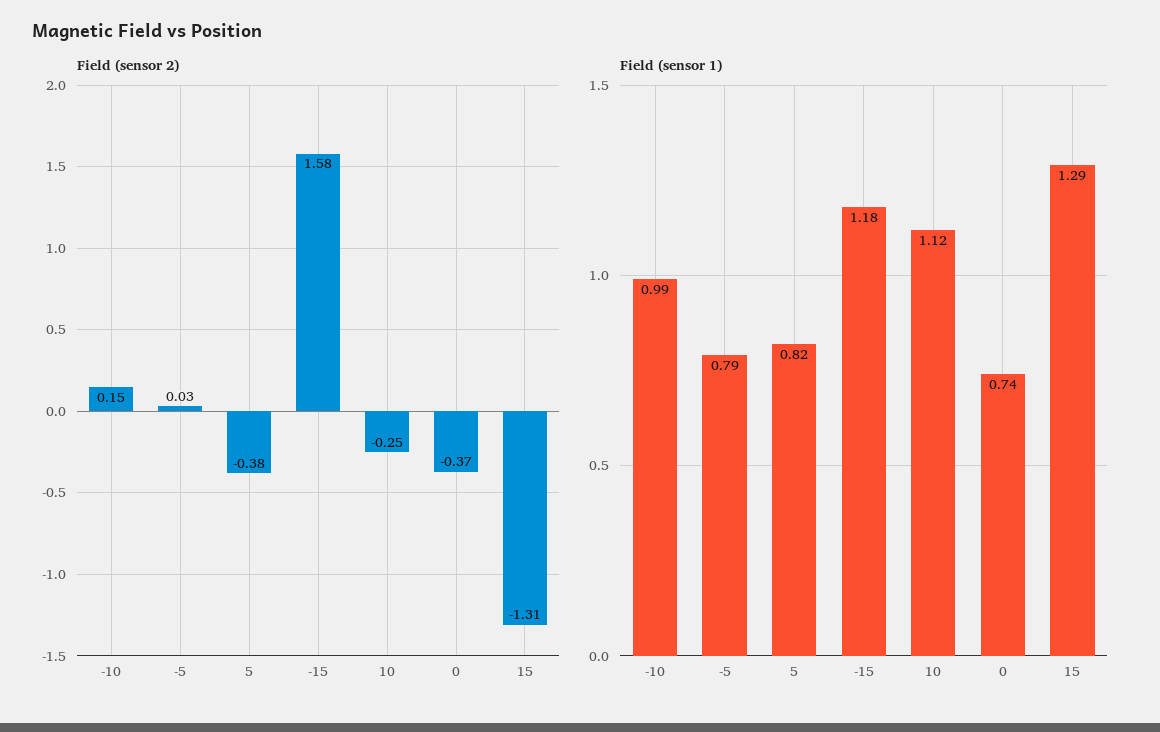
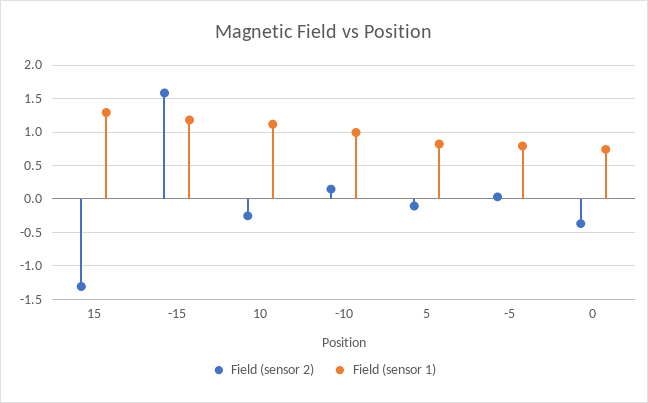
Field (sensor 2), 5: -0.38 -> -0.1

